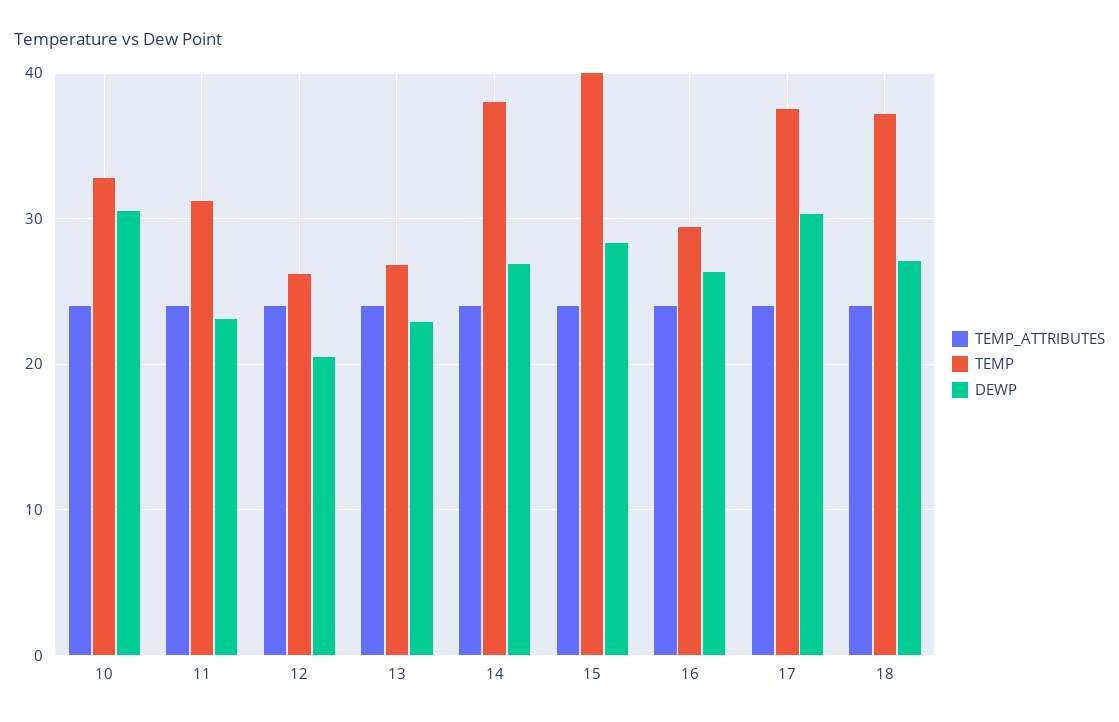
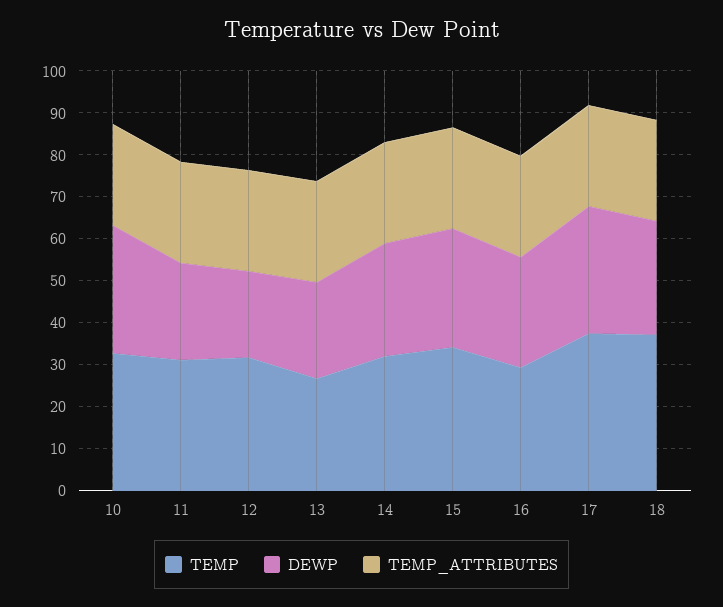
TEMP, 12: 26 -> 32
TEMP, 14: 38 -> 32
TEMP, 15: 40 -> 34

